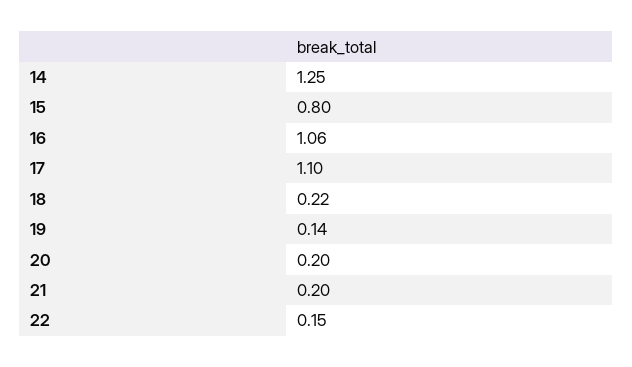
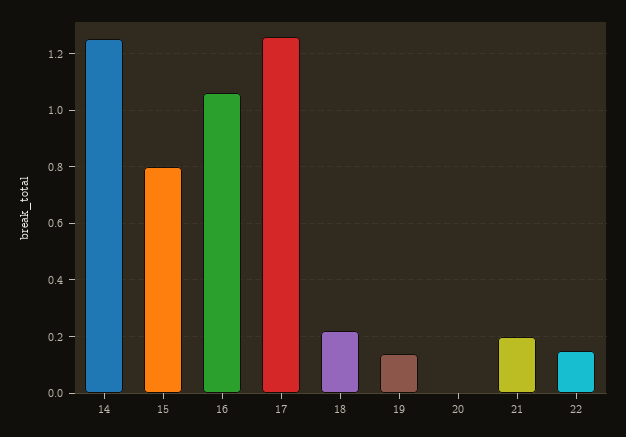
17: 1.1 -> 1.25
20: 0.2 -> 0

